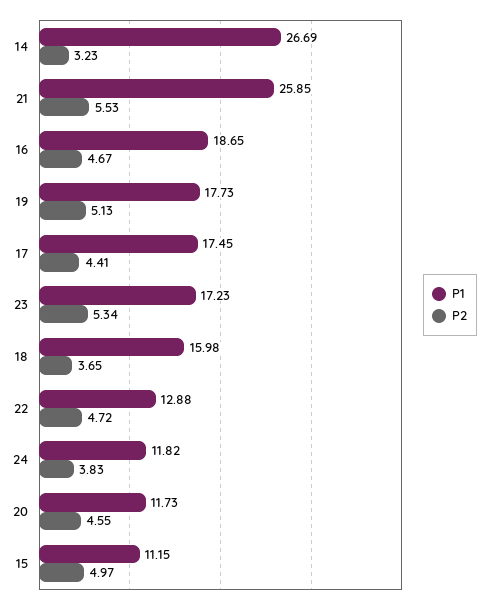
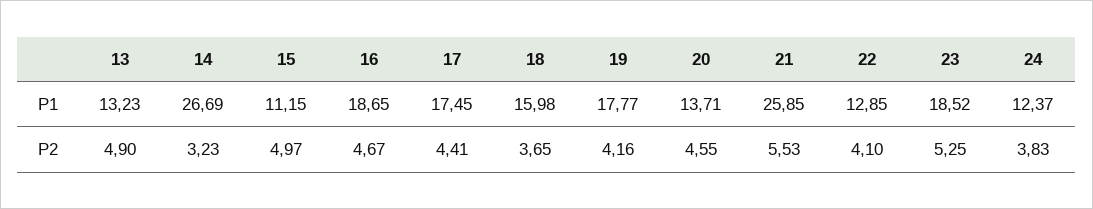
P1, 19: 17.73 -> 17.77
P2, 19: 5.13 -> 4.16
P1, 23: 17.23 -> 18.52
P2, 23: 5.34 -> 5.25
P1, 22: 12.88 -> 12.85
P2, 22: 4.72 -> 4.1
P1, 24: 11.82 -> 12.37
P1, 20: 11.73 -> 13.71
P1, 13: none -> 13.23
P2, 13: none -> 4.9

